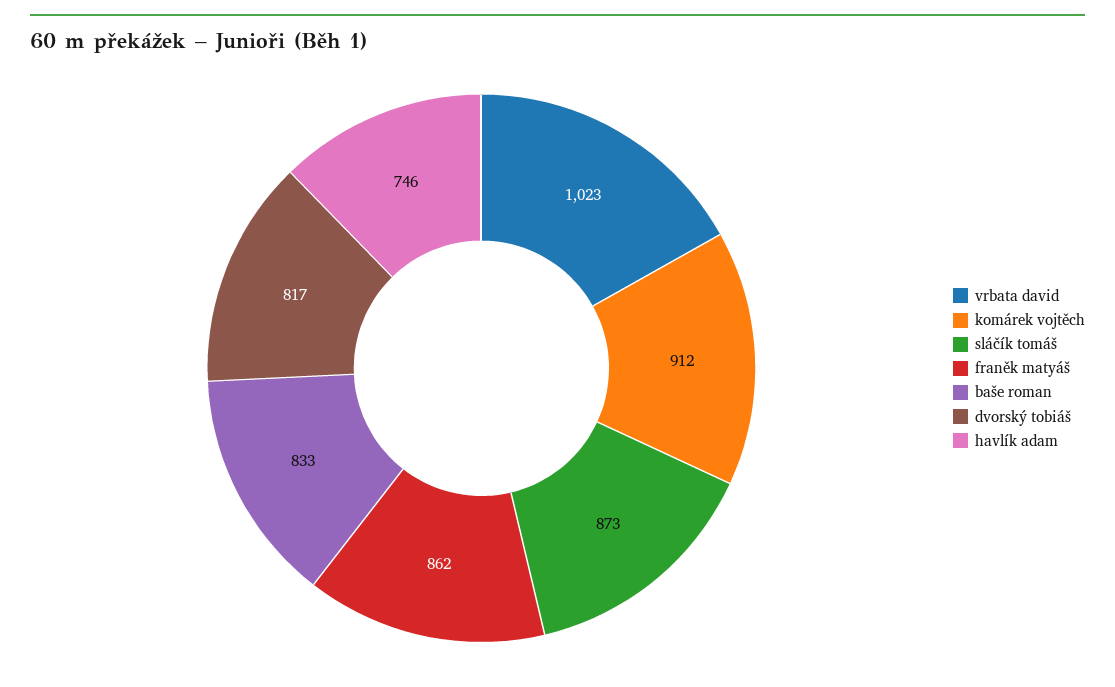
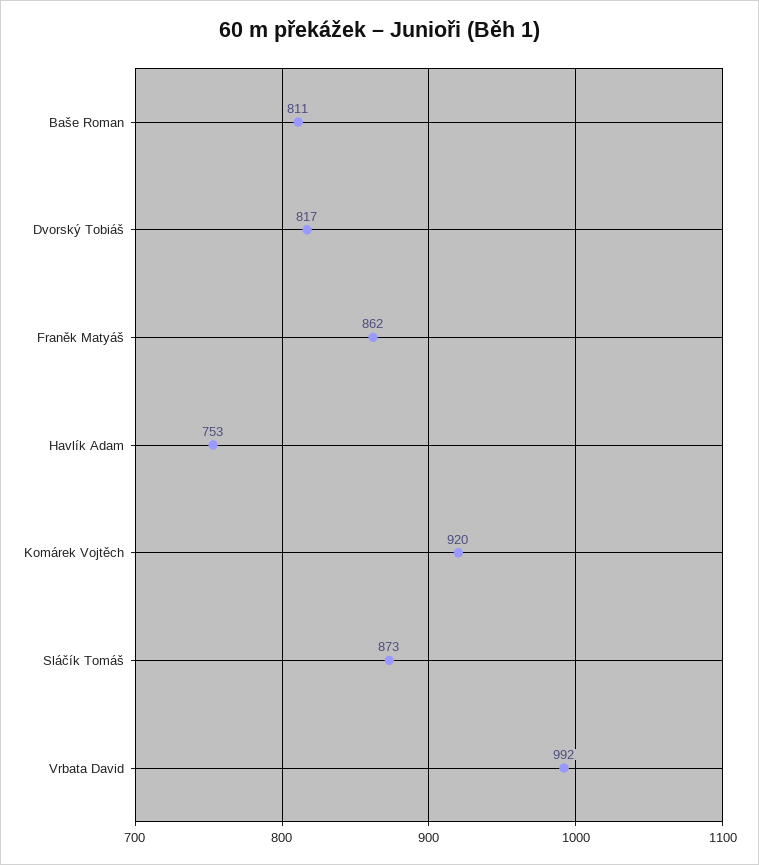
vrbata david: 1023 -> 992
komárek vojtěch: 912 -> 920
baše roman: 833 -> 811
havlík adam: 746 -> 753

